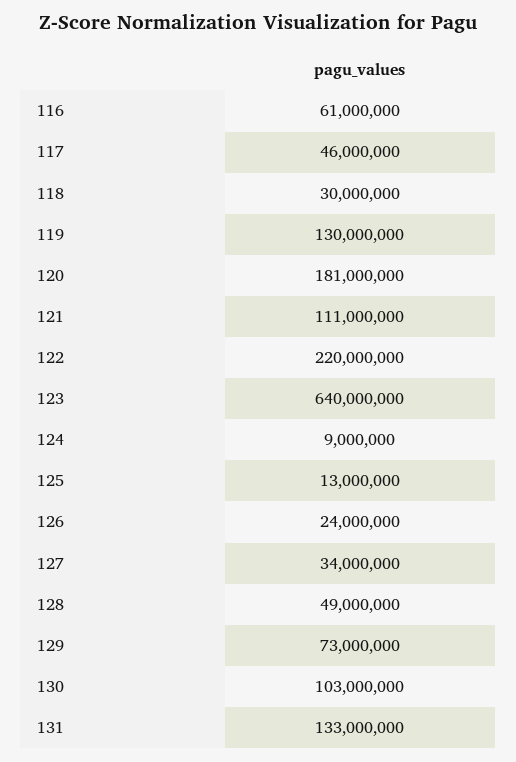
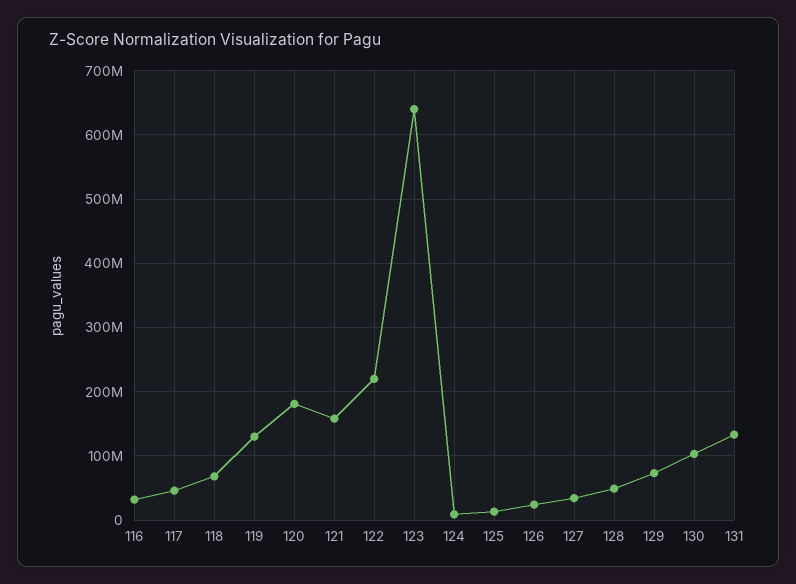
116: 61000000 -> 30000000
118: 30000000 -> 70000000
121: 111000000 -> 160000000

